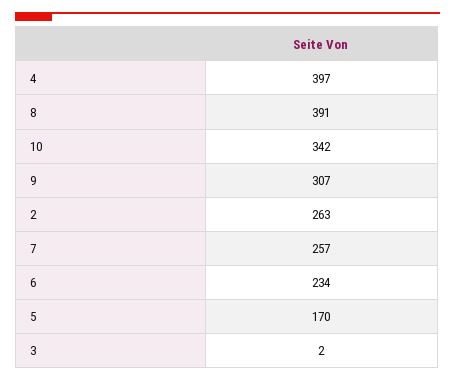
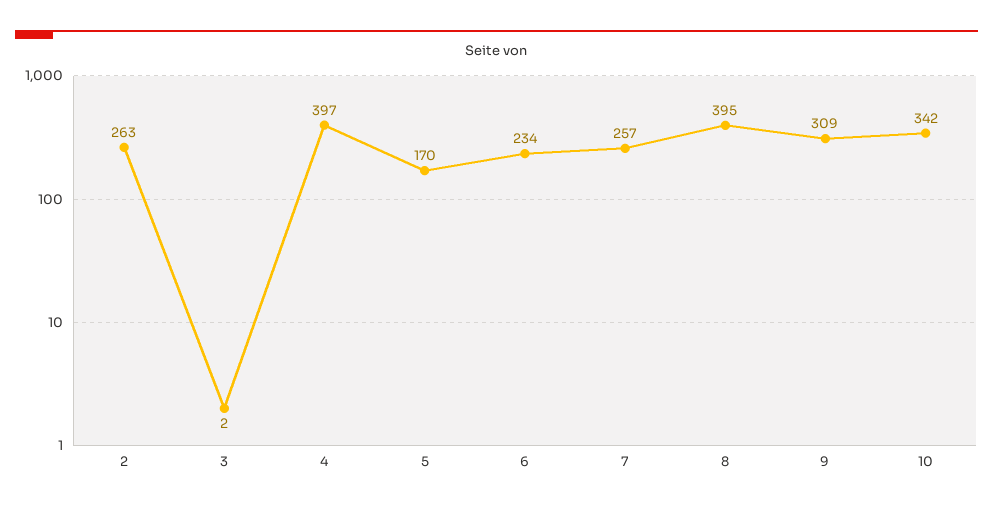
8: 391 -> 395
9: 307 -> 309

